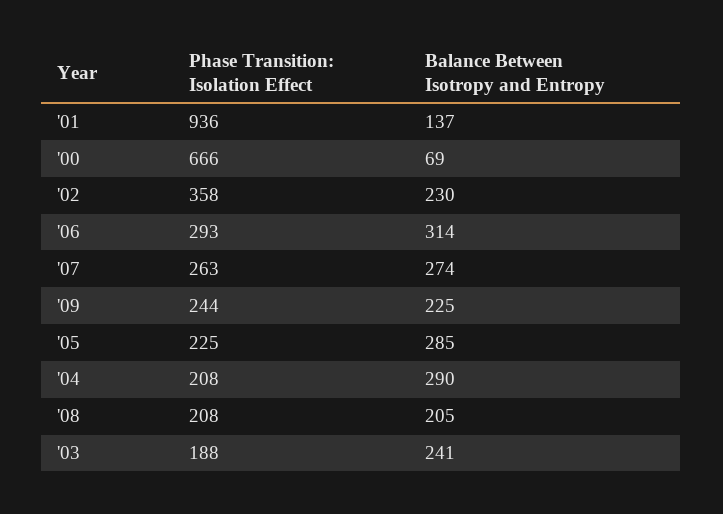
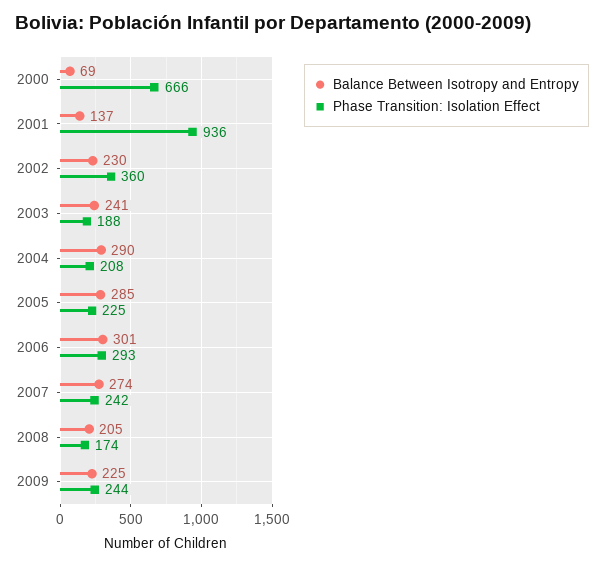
Phase Transition: Isolation Effect, '02: 358 -> 360
Balance Between Isotropy and Entropy, '06: 314 -> 301
Phase Transition: Isolation Effect, '07: 263 -> 242
Phase Transition: Isolation Effect, '08: 208 -> 174

